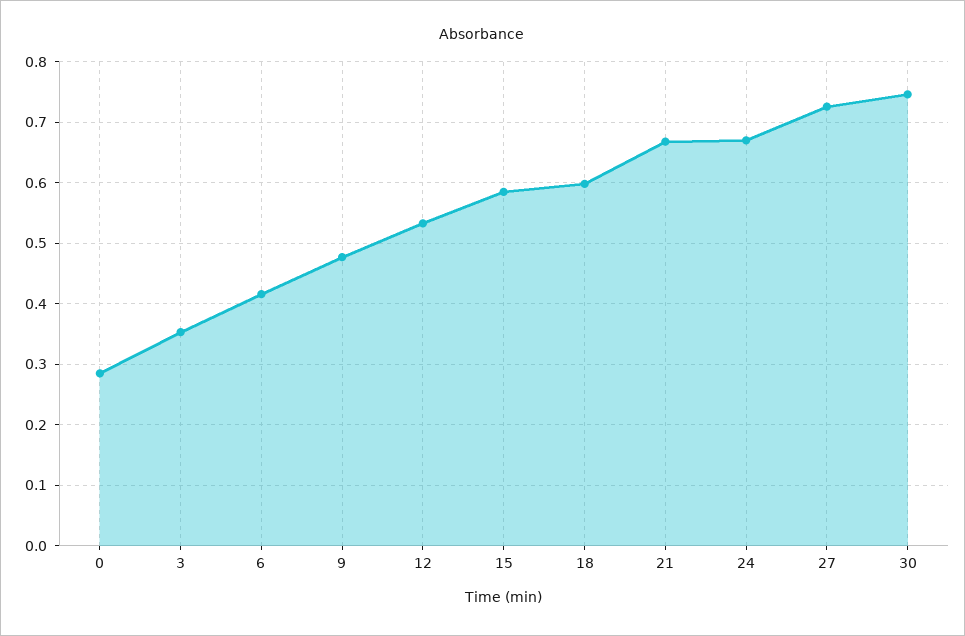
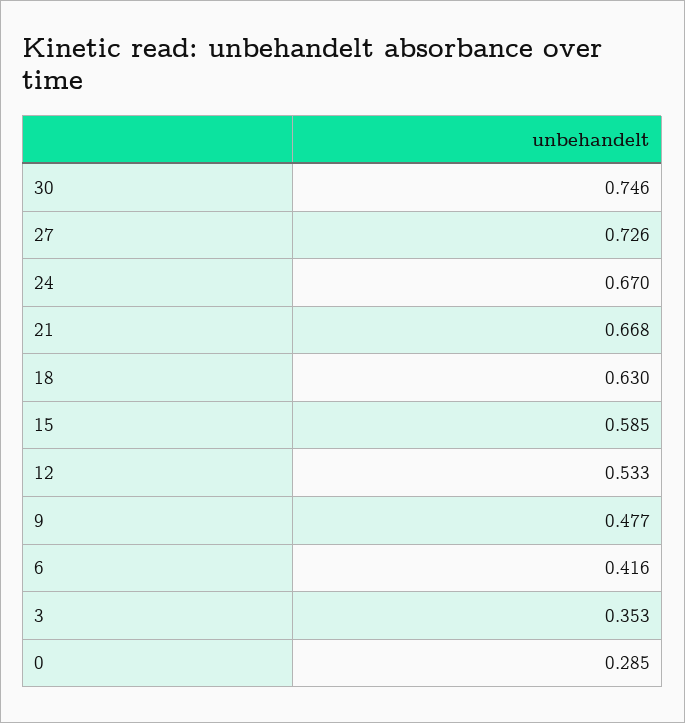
18: 0.6 -> 0.63

